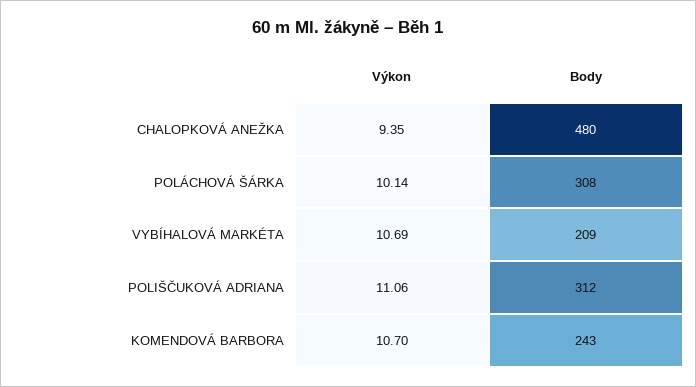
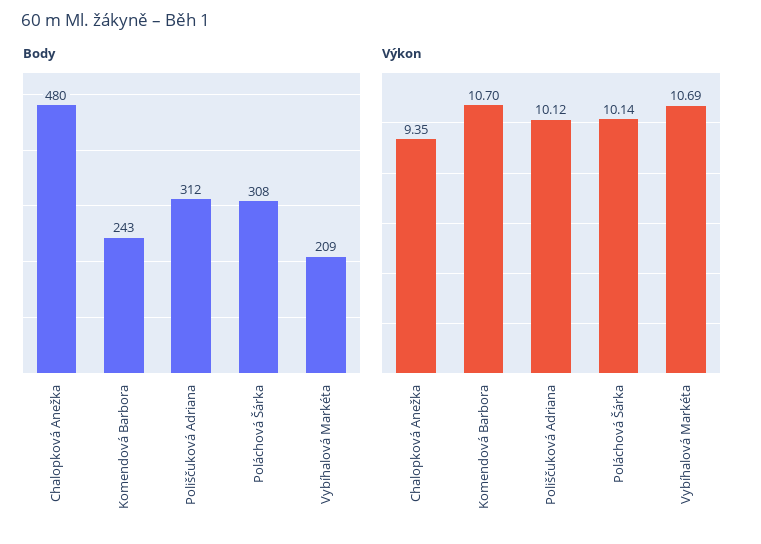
Výkon, POLIŠČUKOVÁ ADRIANA: 11.06 -> 10.12

